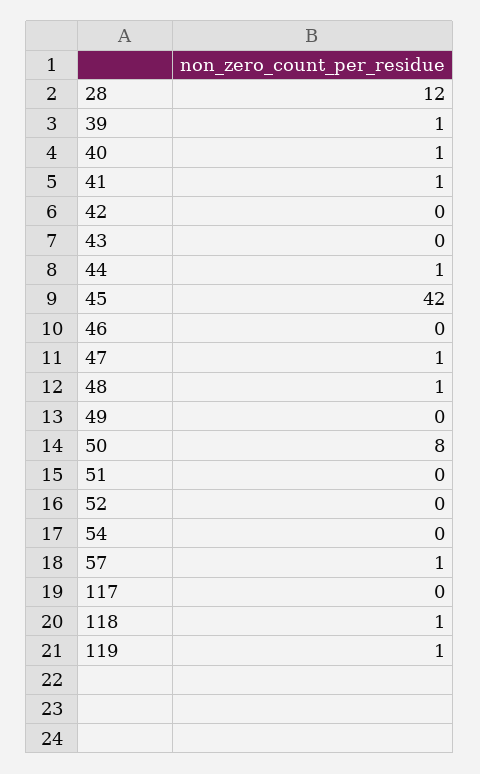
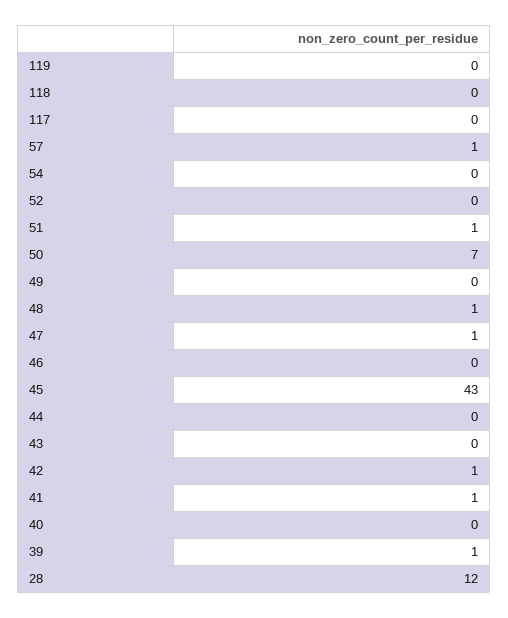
40: 1 -> 0
42: 0 -> 1
44: 1 -> 0
45: 42 -> 43
50: 8 -> 7
51: 0 -> 1
118: 1 -> 0
119: 1 -> 0

